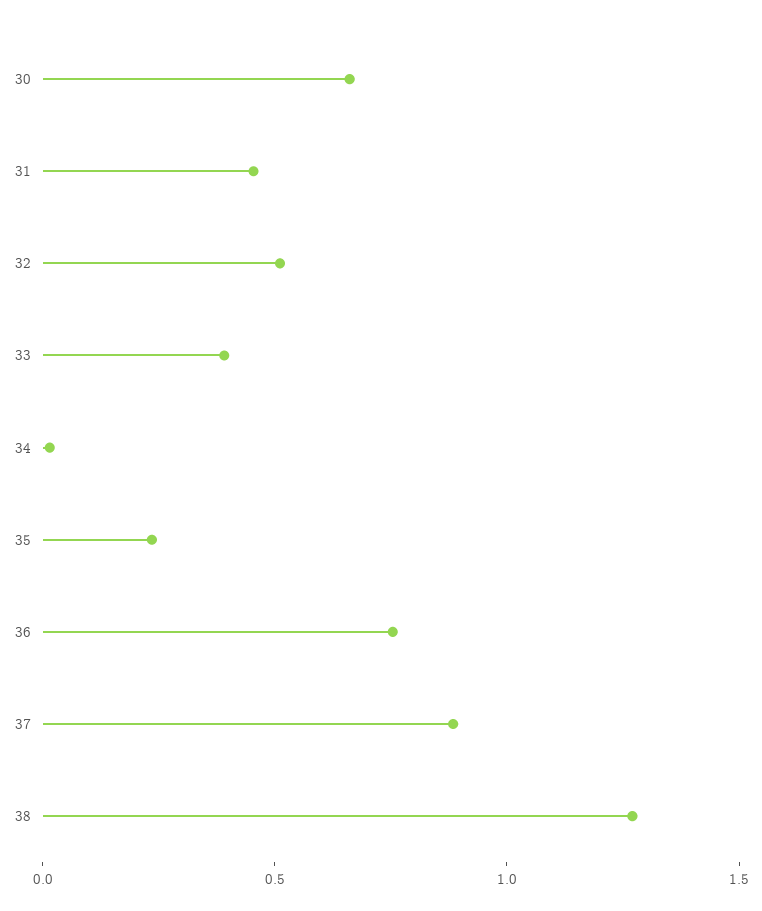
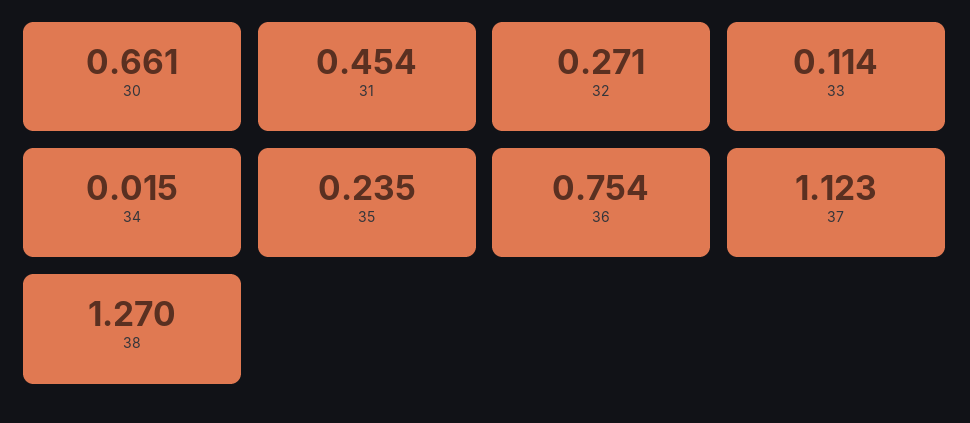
32: 0.5 -> 0.271
33: 0.4 -> 0.114
37: 0.9 -> 1.123

